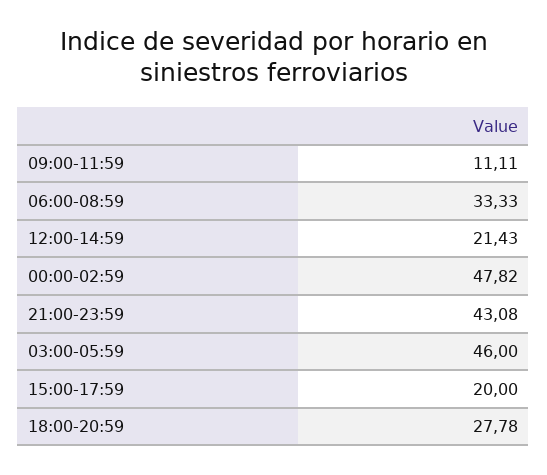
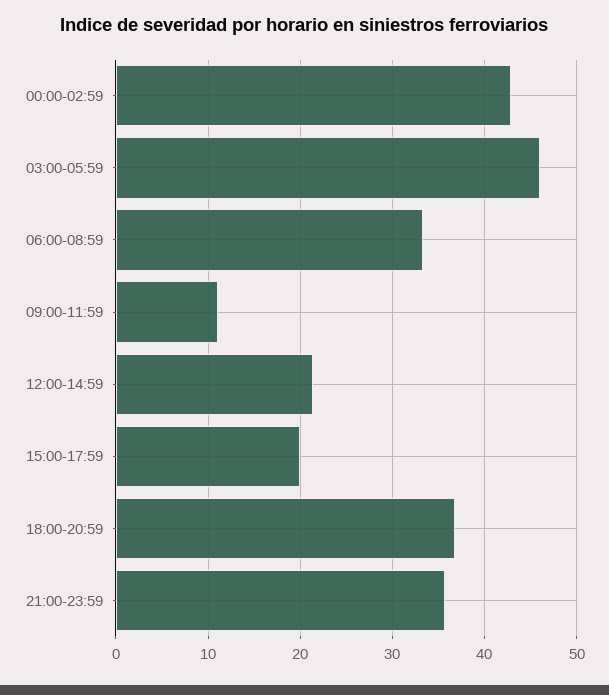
00:00-02:59: 47.82 -> 43
21:00-23:59: 43.08 -> 36
18:00-20:59: 27.78 -> 37

